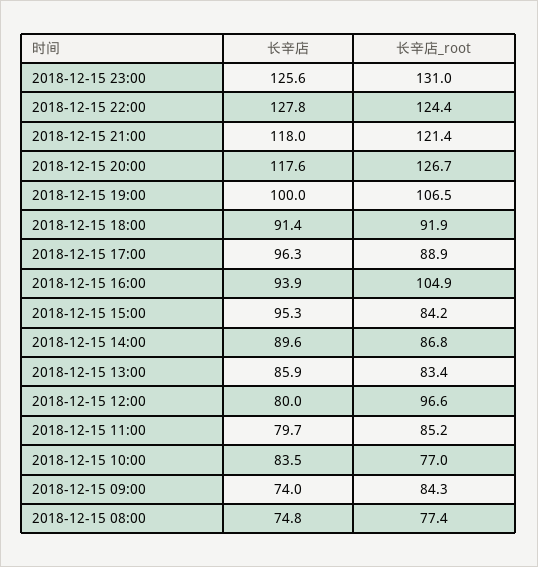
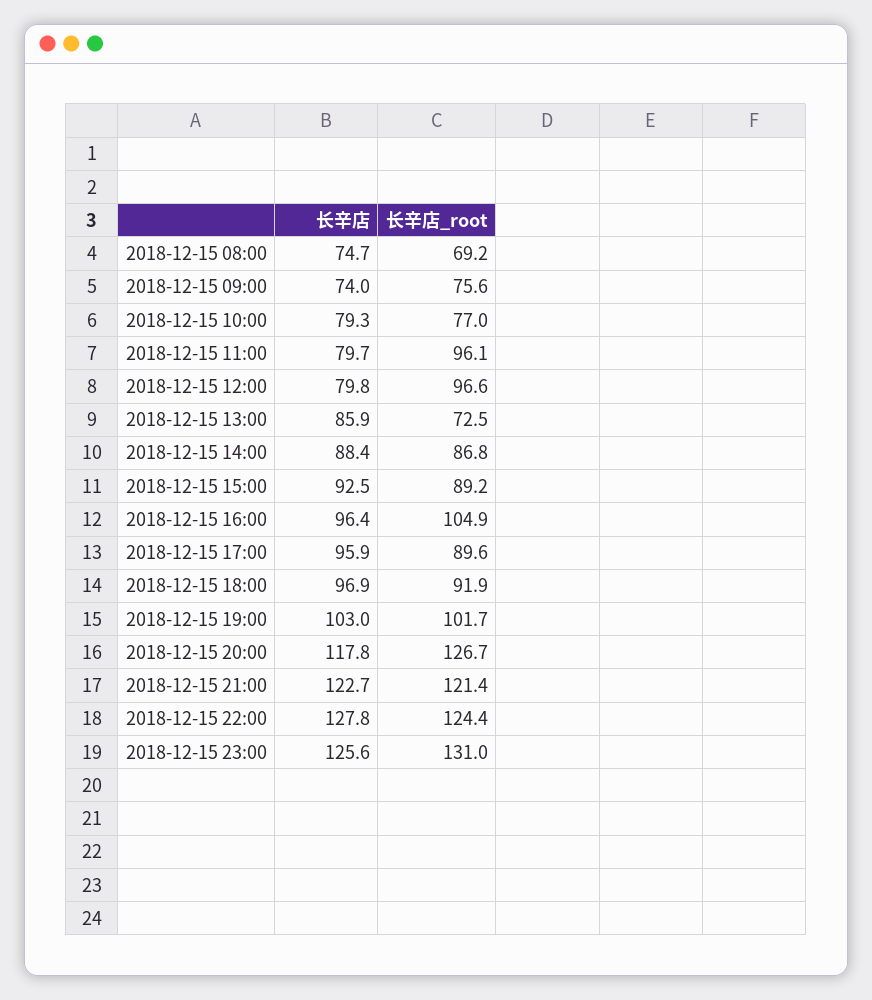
长辛店, 2018-12-15 21:00: 118 -> 122.7
长辛店, 2018-12-15 20:00: 117.6 -> 117.8
长辛店, 2018-12-15 19:00: 100 -> 103
长辛店_root, 2018-12-15 19:00: 106.5 -> 101.7
长辛店, 2018-12-15 18:00: 91.4 -> 96.9
长辛店, 2018-12-15 17:00: 96.3 -> 95.9
长辛店_root, 2018-12-15 17:00: 88.9 -> 89.6
长辛店, 2018-12-15 16:00: 93.9 -> 96.4
长辛店, 2018-12-15 15:00: 95.3 -> 92.5
长辛店_root, 2018-12-15 15:00: 84.2 -> 89.2
长辛店, 2018-12-15 14:00: 89.6 -> 88.4
长辛店_root, 2018-12-15 13:00: 83.4 -> 72.5
长辛店, 2018-12-15 12:00: 80 -> 79.8
长辛店_root, 2018-12-15 11:00: 85.2 -> 96.1
长辛店, 2018-12-15 10:00: 83.5 -> 79.3
长辛店_root, 2018-12-15 09:00: 84.3 -> 75.6
长辛店, 2018-12-15 08:00: 74.8 -> 74.7
长辛店_root, 2018-12-15 08:00: 77.4 -> 69.2

